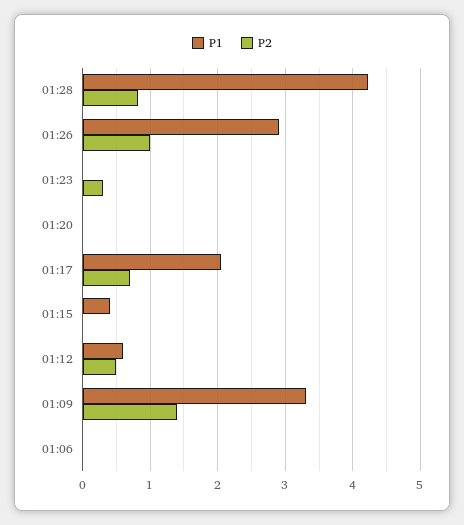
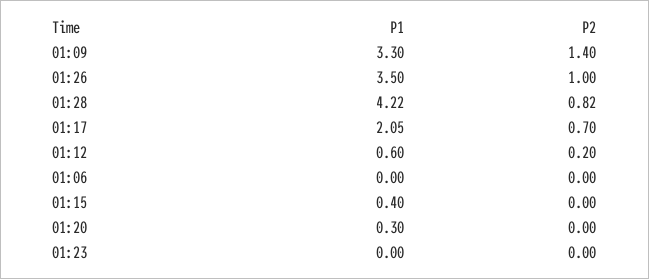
P1, 01:26: 2.9 -> 3.5
P2, 01:23: 0.3 -> 0
P1, 01:20: 0 -> 0.3
P2, 01:12: 0.5 -> 0.2

